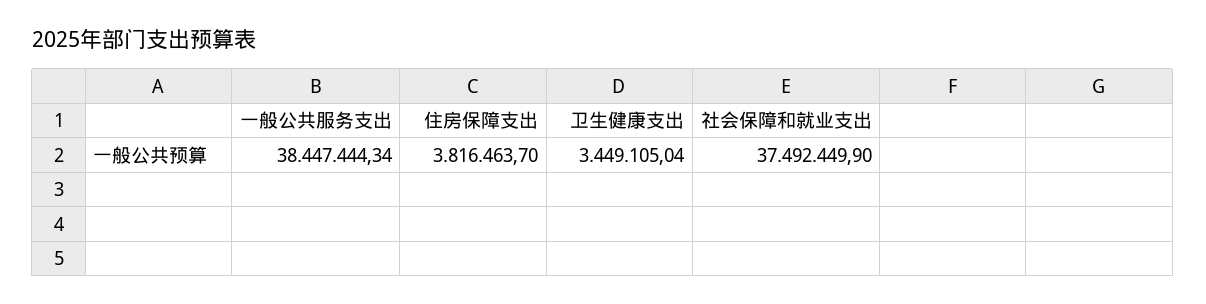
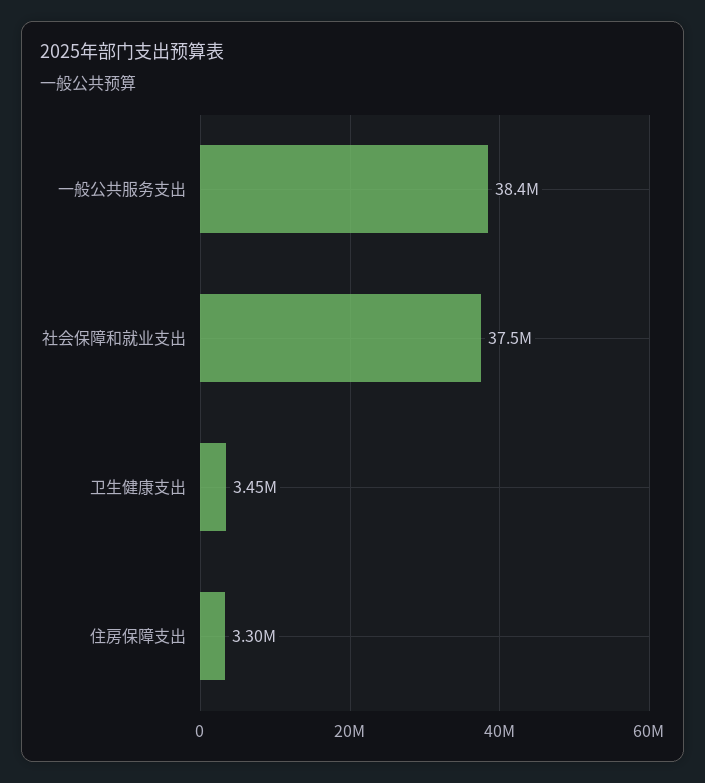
住房保障支出: 3816463.7 -> 3300000

